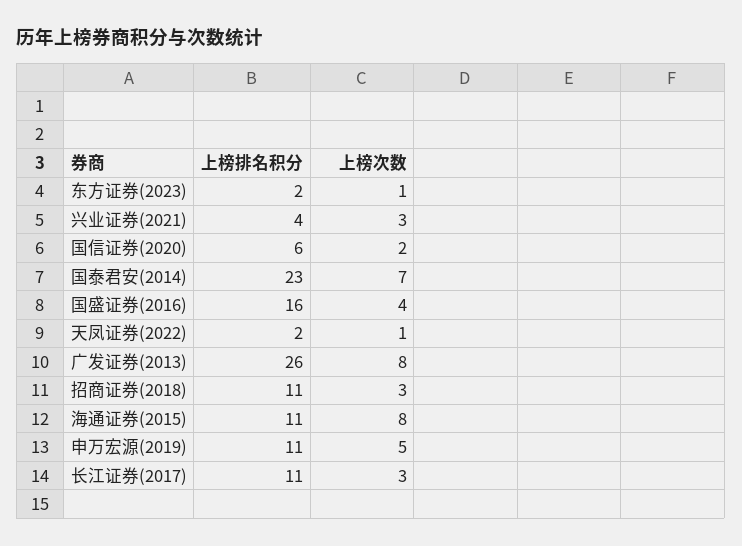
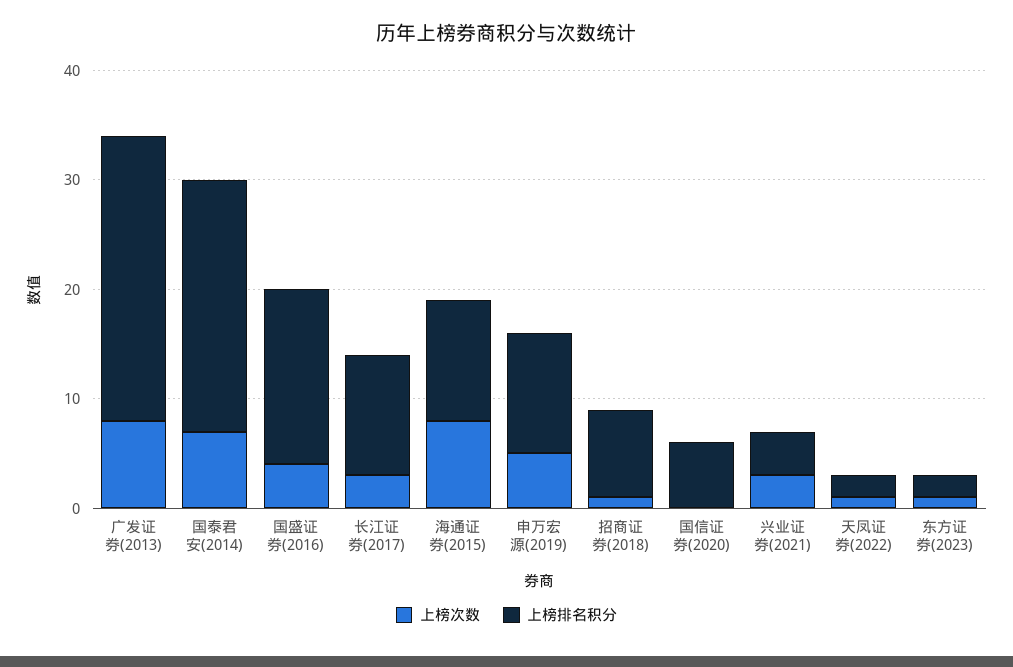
上榜次数, 国信证券(2020): 2 -> 0
上榜排名积分, 招商证券(2018): 11 -> 8
上榜次数, 招商证券(2018): 3 -> 1

